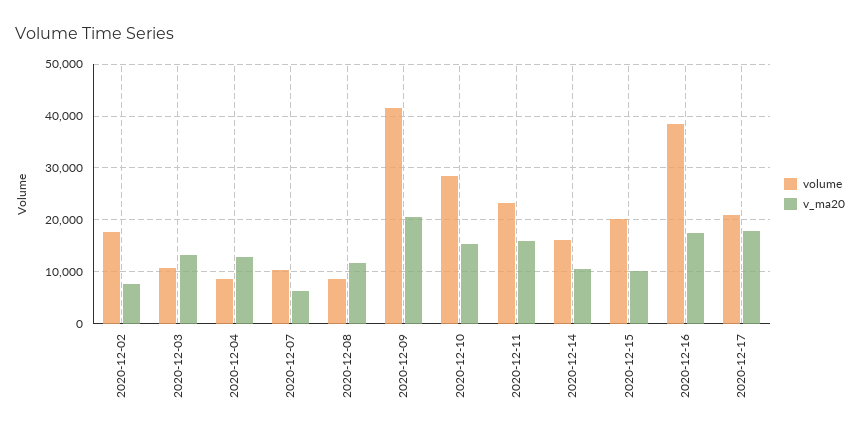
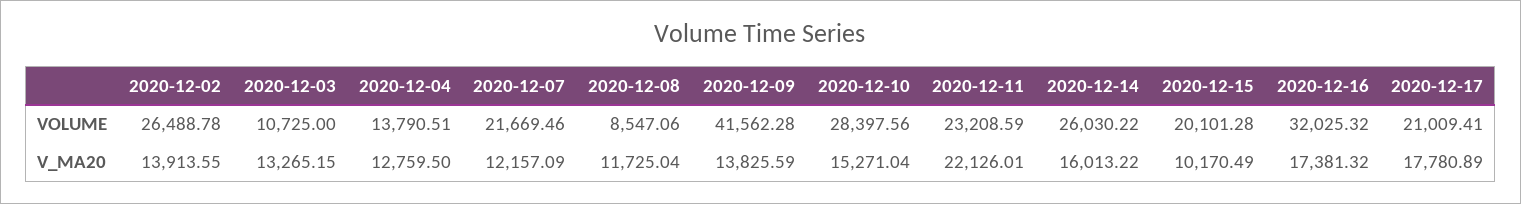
volume, 2020-12-02: 18000 -> 26488.78
v_ma20, 2020-12-02: 8000 -> 13913.55
volume, 2020-12-04: 8000 -> 13790.51
volume, 2020-12-07: 10000 -> 21669.46
v_ma20, 2020-12-07: 6000 -> 12157.09
v_ma20, 2020-12-09: 20000 -> 13825.59
v_ma20, 2020-12-11: 16000 -> 22126.01
volume, 2020-12-14: 16000 -> 26030.22
v_ma20, 2020-12-14: 10000 -> 16013.22
volume, 2020-12-16: 38000 -> 32025.32

